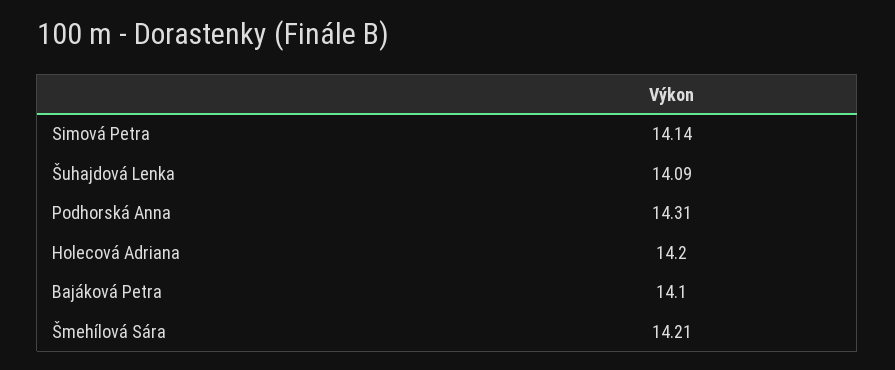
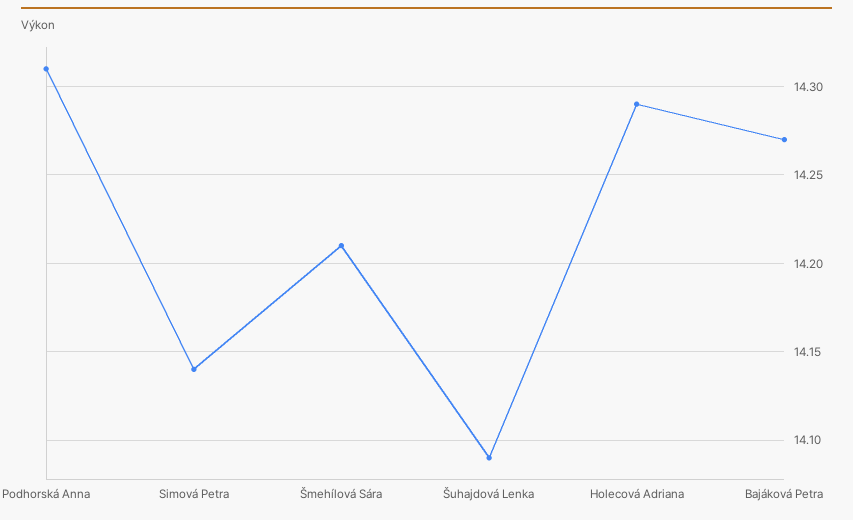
Holecová Adriana: 14.2 -> 14.29
Bajáková Petra: 14.1 -> 14.27

